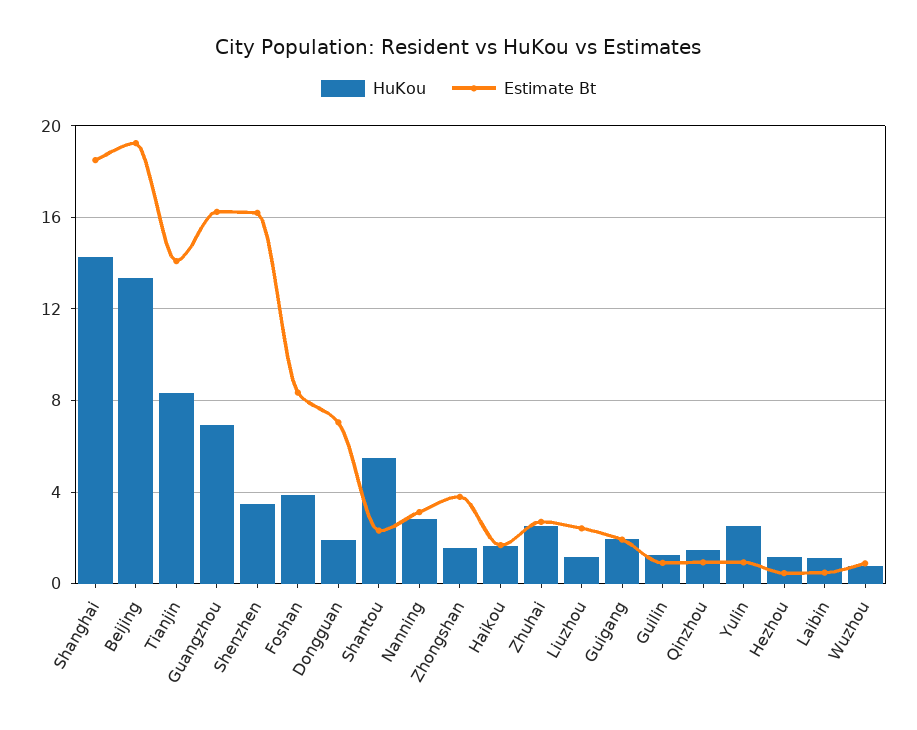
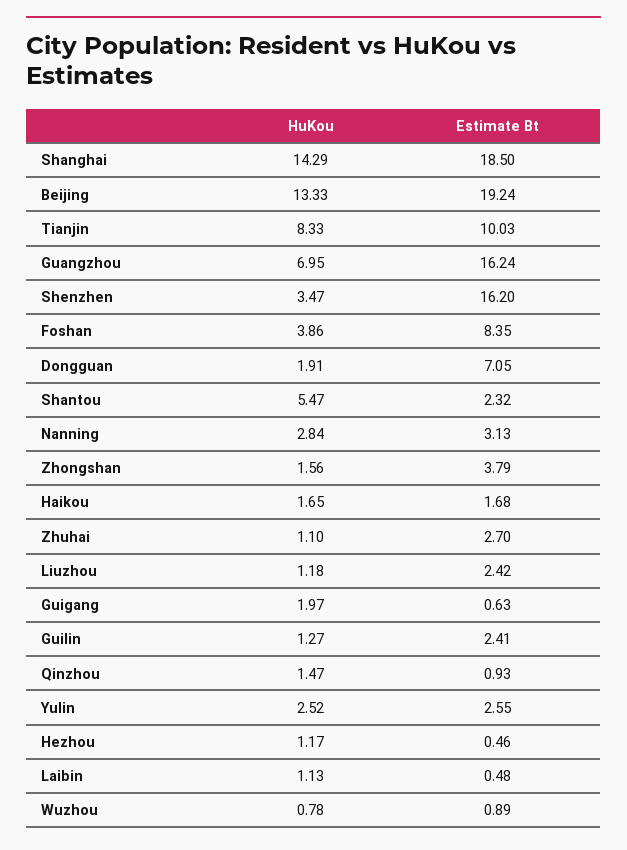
Estimate Bt, Tianjin: 14 -> 10.03
HuKou, Zhuhai: 2.5 -> 1.1
Estimate Bt, Guigang: 2 -> 0.63
Estimate Bt, Guilin: 1 -> 2.41
Estimate Bt, Yulin: 1 -> 2.55

